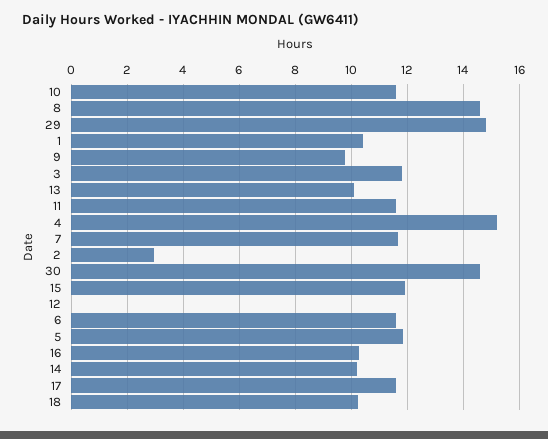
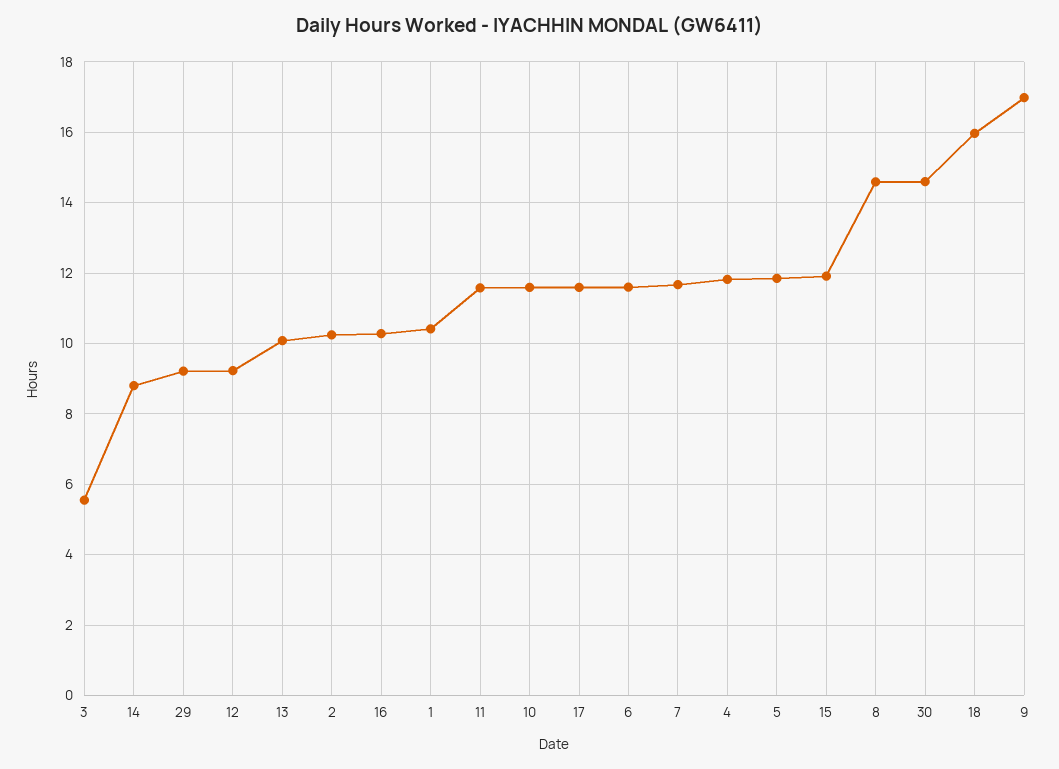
29: 14.75 -> 9.2
9: 9.75 -> 17
3: 11.75 -> 5.6
4: 15.25 -> 11.8
2: 3 -> 10.2
12: 0 -> 9.2
14: 10.25 -> 8.8
18: 10.25 -> 16

